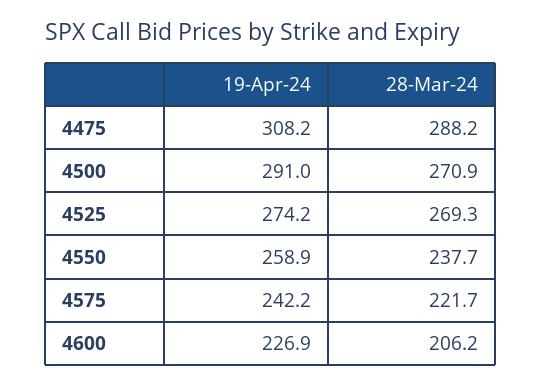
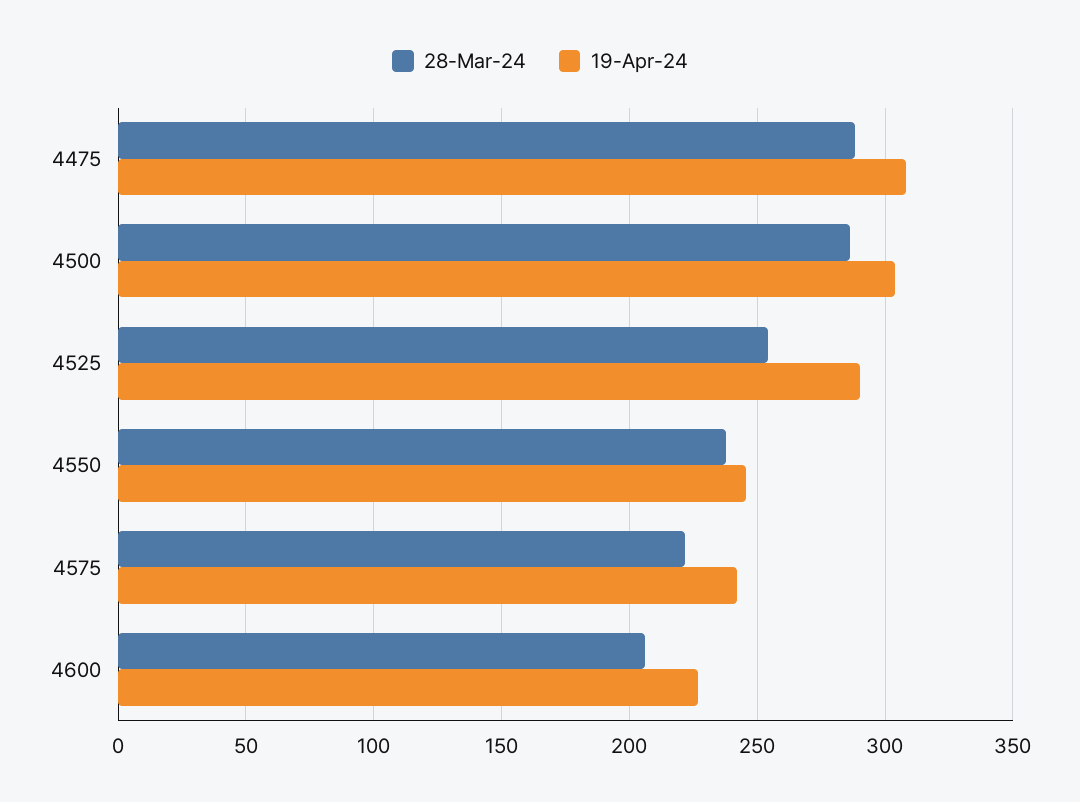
19-Apr-24, 4500: 291 -> 305
28-Mar-24, 4500: 270.9 -> 285
19-Apr-24, 4525: 274.2 -> 290
28-Mar-24, 4525: 269.3 -> 255
19-Apr-24, 4550: 258.9 -> 245

